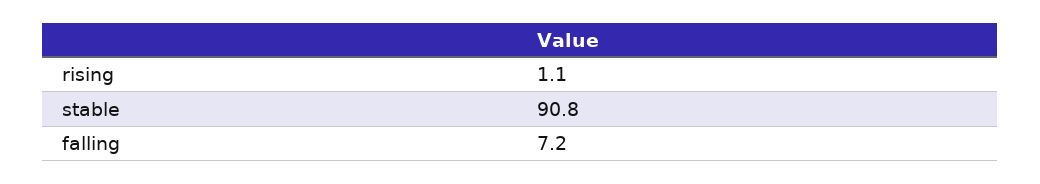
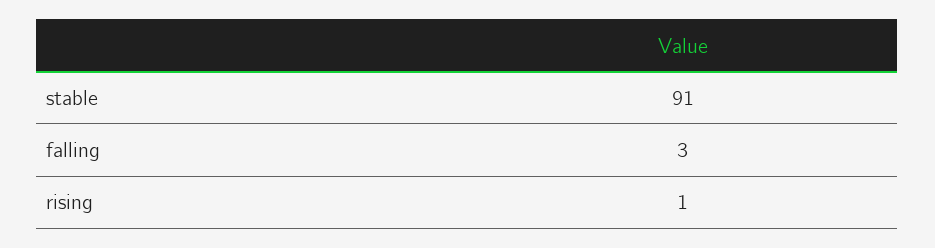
falling: 7.2 -> 3

